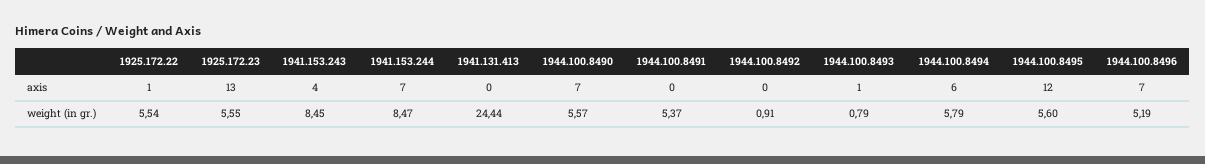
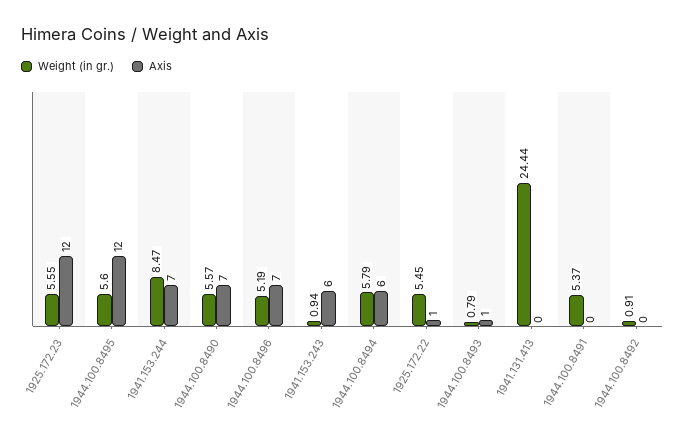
axis, 1925.172.23: 13 -> 12
axis, 1941.153.243: 4 -> 6
weight (in gr.), 1925.172.22: 5.54 -> 5.45
weight (in gr.), 1941.153.243: 8.45 -> 0.94

